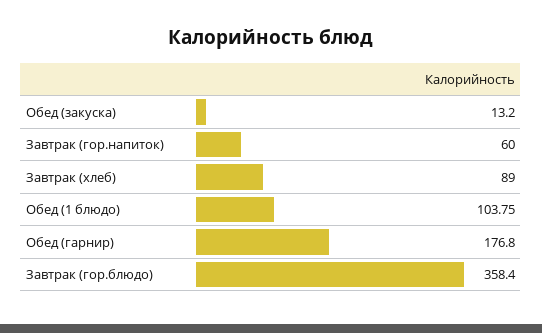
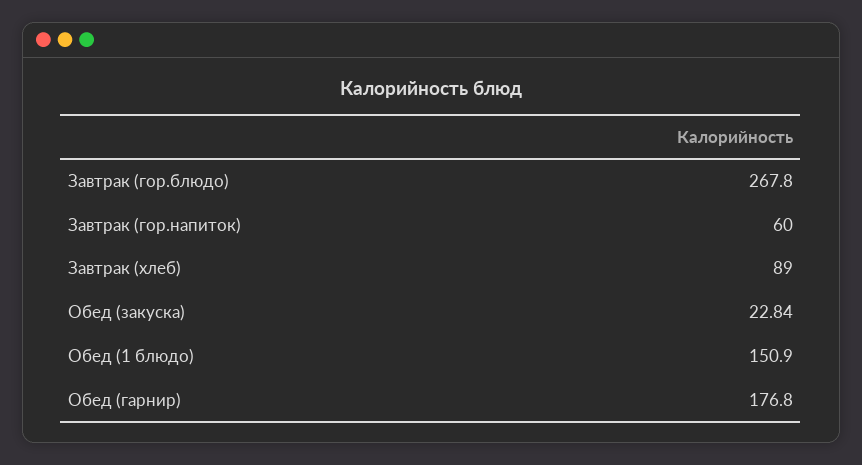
Обед (закуска): 13.2 -> 22.84
Обед (1 блюдо): 103.75 -> 150.9
Завтрак (гор.блюдо): 358.4 -> 267.8

